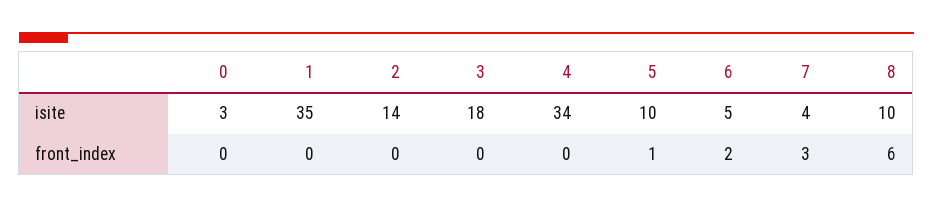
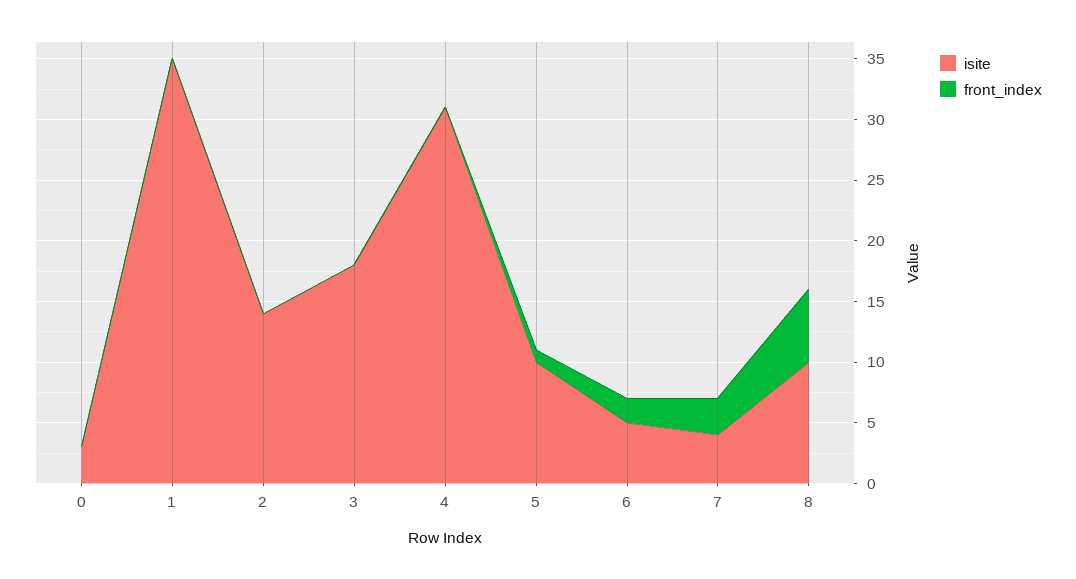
isite, 4: 34 -> 31

